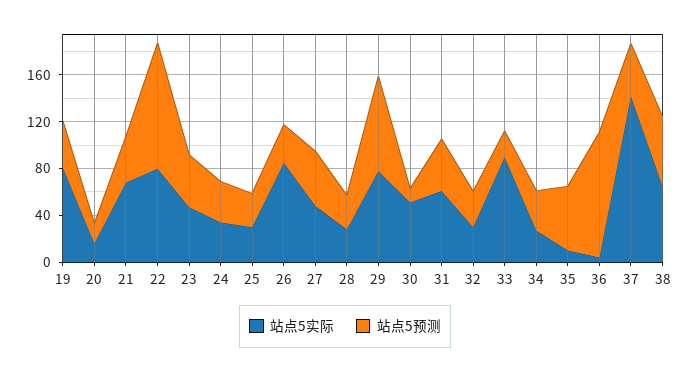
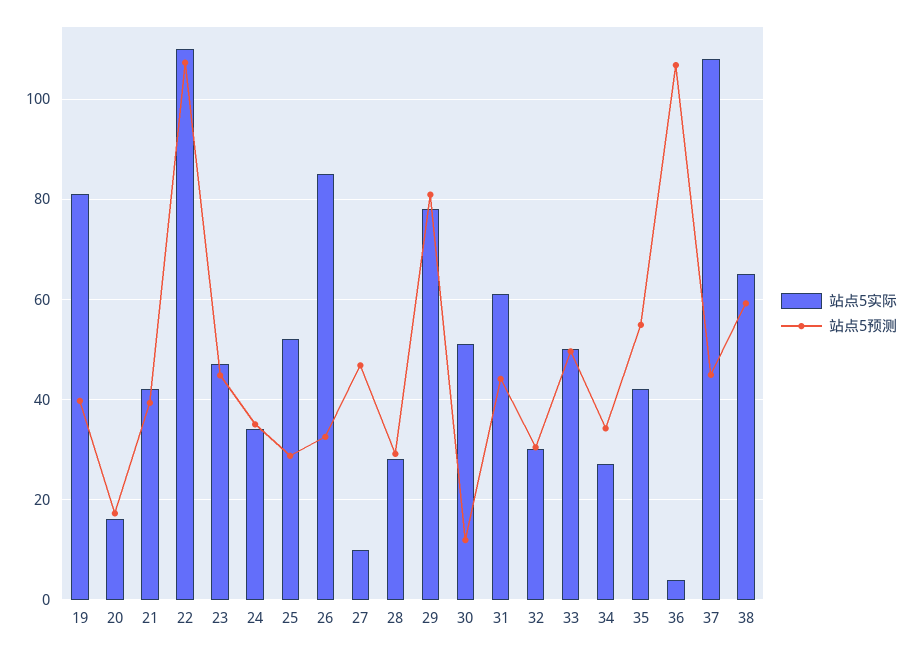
站点5实际, 21: 70 -> 42
站点5实际, 22: 80 -> 110
站点5实际, 25: 30 -> 52
站点5实际, 27: 50 -> 10
站点5实际, 33: 90 -> 50
站点5预测, 33: 20 -> 50
站点5实际, 35: 10 -> 42
站点5实际, 37: 140 -> 108

